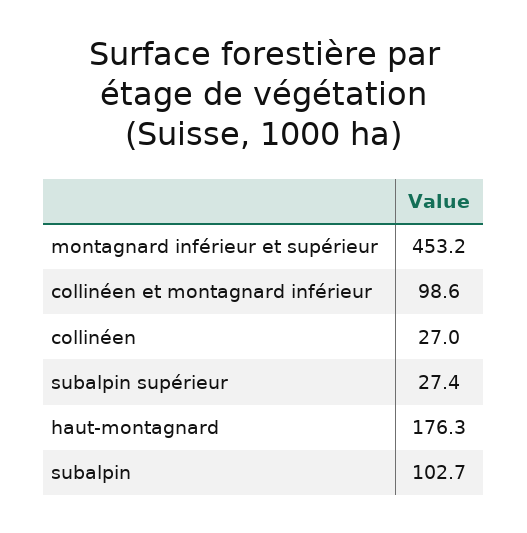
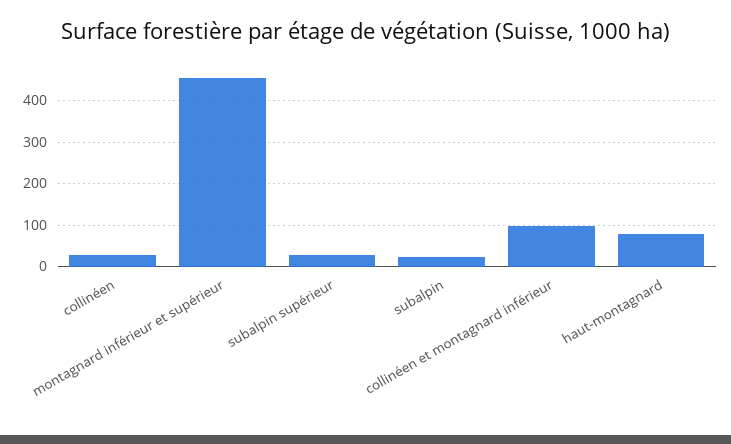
haut-montagnard: 176.3 -> 80
subalpin: 102.7 -> 20

